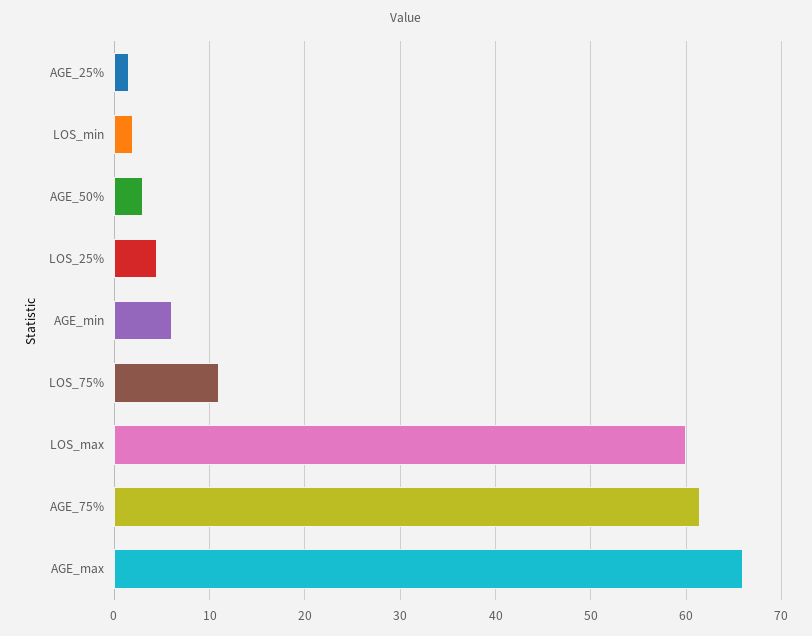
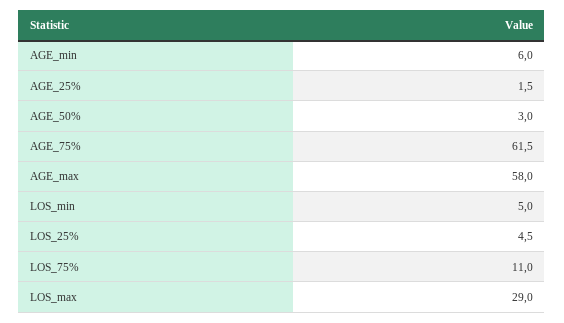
LOS_min: 2 -> 5
LOS_max: 60 -> 29
AGE_max: 66 -> 58

